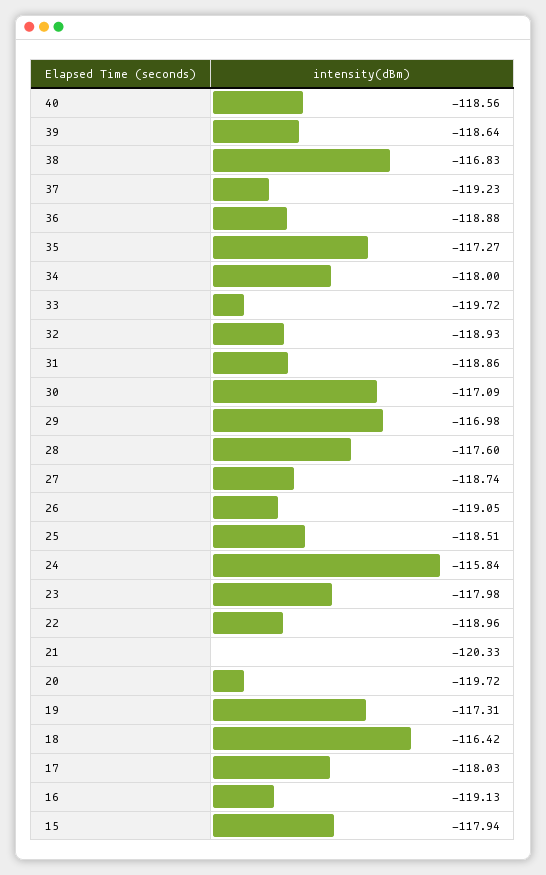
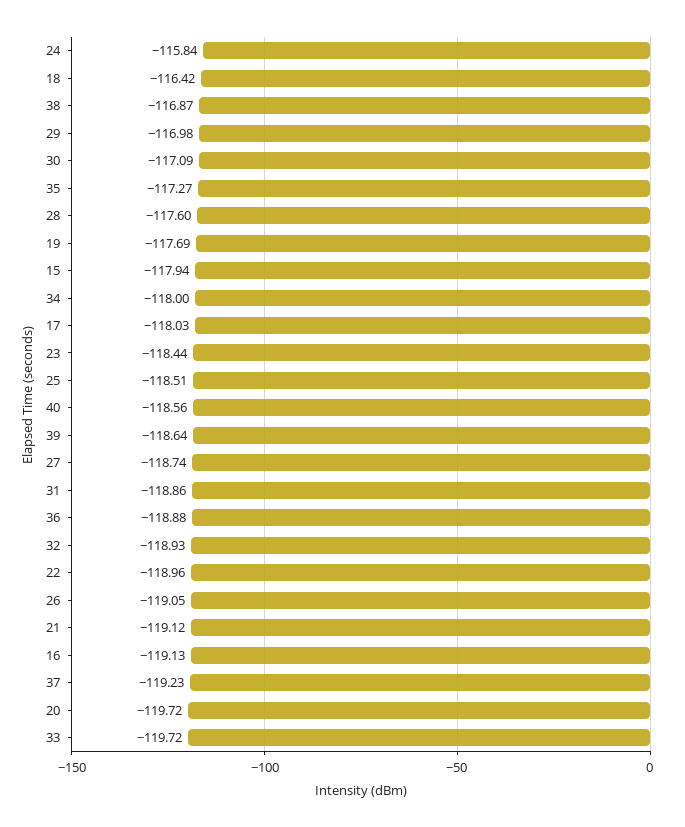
38: -116.83 -> -116.87
23: -117.98 -> -118.44
21: -120.33 -> -119.12
19: -117.31 -> -117.69

